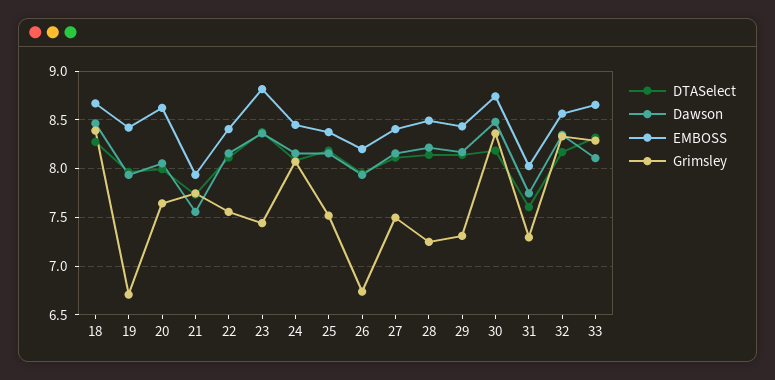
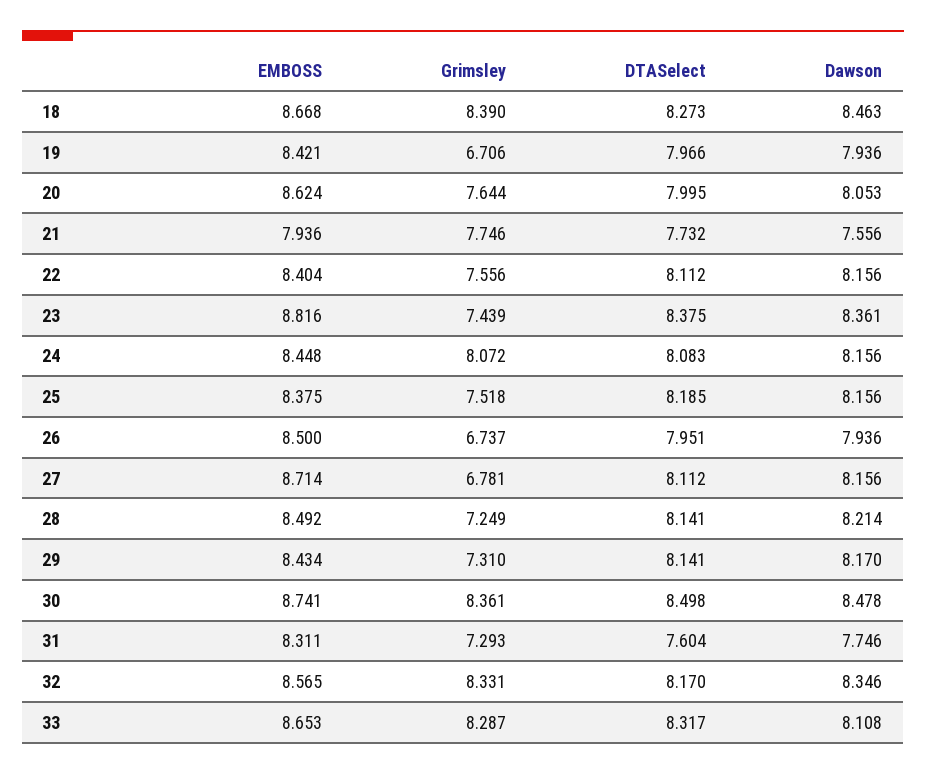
EMBOSS, 26: 8.2 -> 8.5
EMBOSS, 27: 8.4 -> 8.714
Grimsley, 27: 7.5 -> 6.781
DTASelect, 30: 8.2 -> 8.498
EMBOSS, 31: 8 -> 8.311

